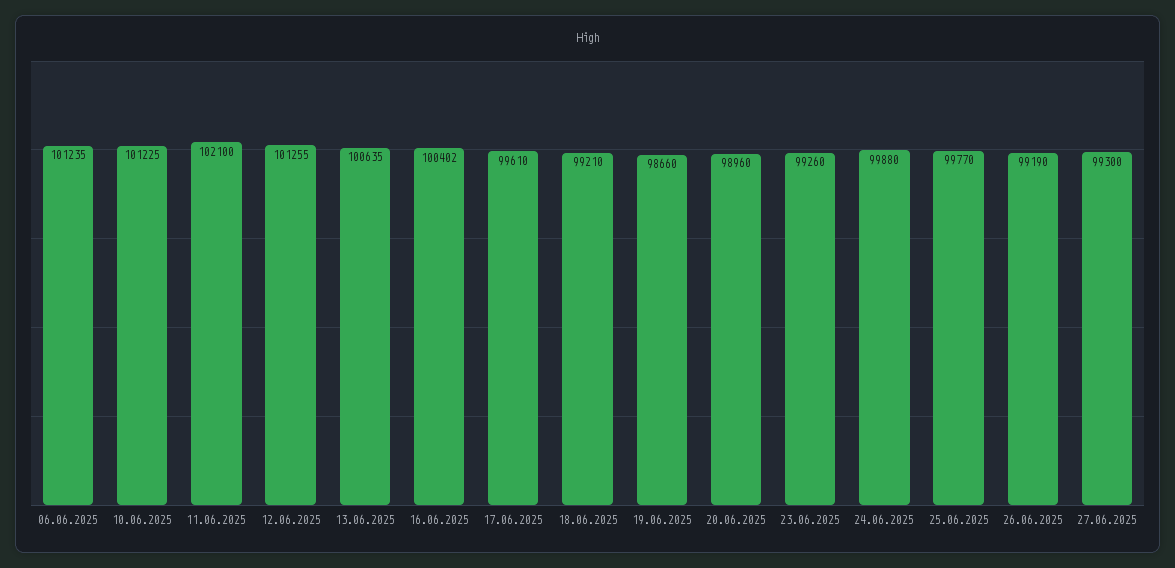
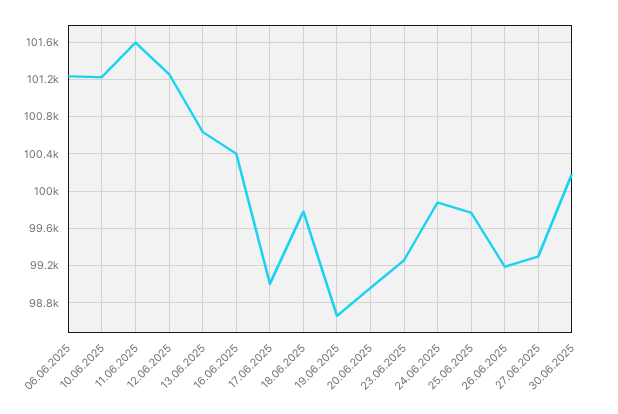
11.06.2025: 102100 -> 101600
17.06.2025: 99610 -> 99000
18.06.2025: 99210 -> 99800
30.06.2025: none -> 100200

